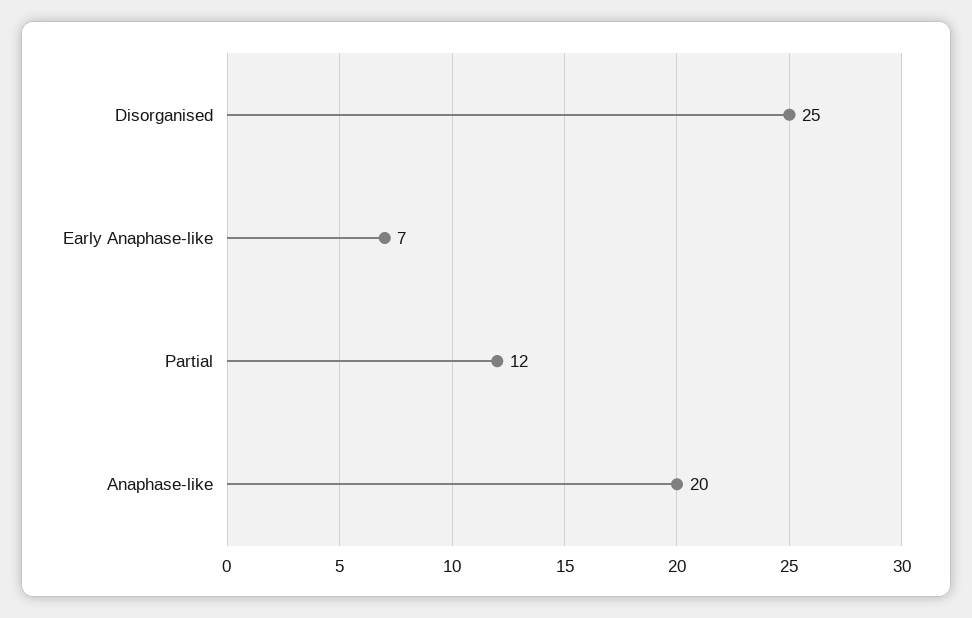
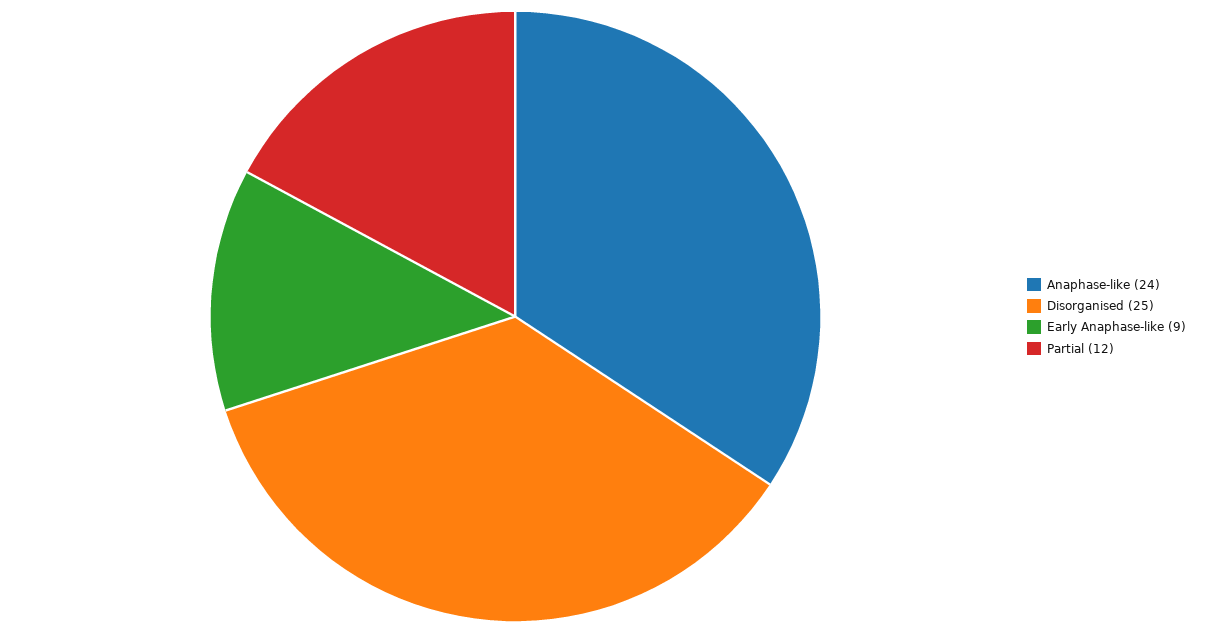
Early Anaphase-like: 7 -> 9
Anaphase-like: 20 -> 24

